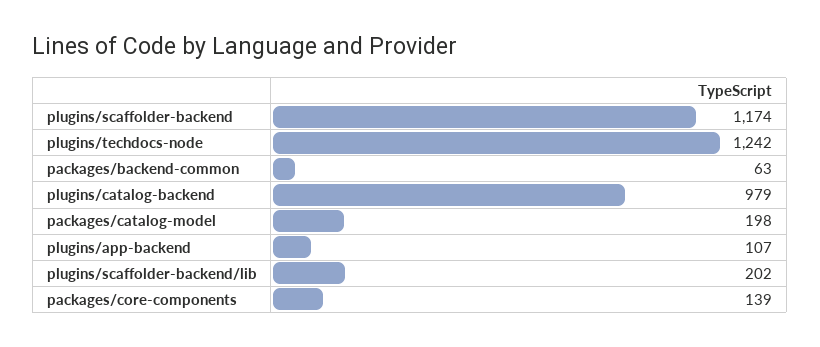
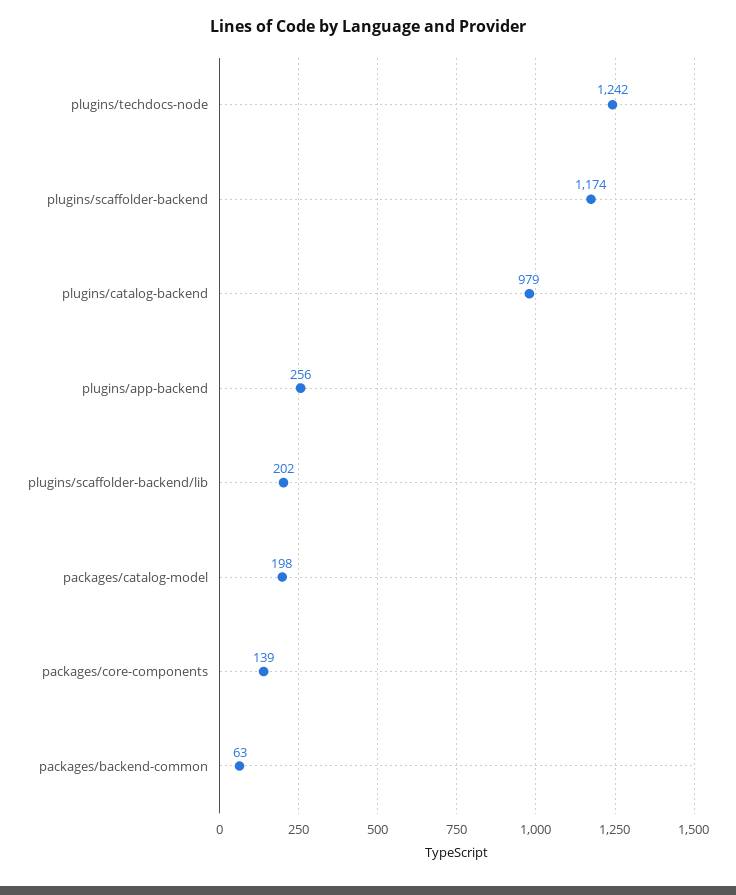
plugins/app-backend: 107 -> 256

